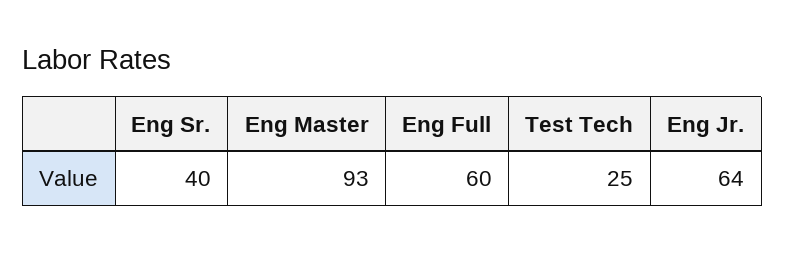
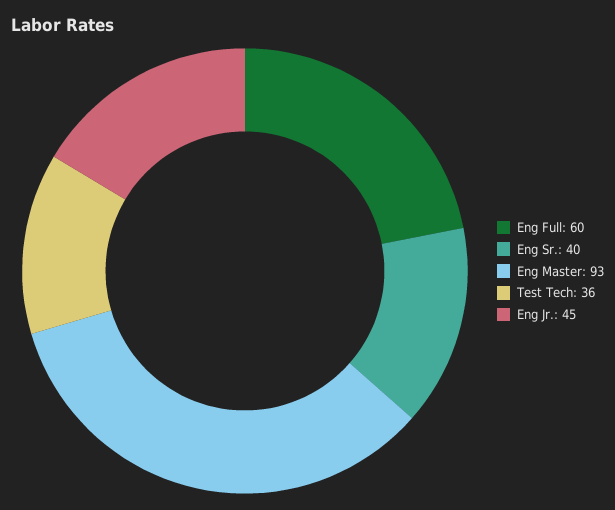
Test Tech: 25 -> 36
Eng Jr.: 64 -> 45

